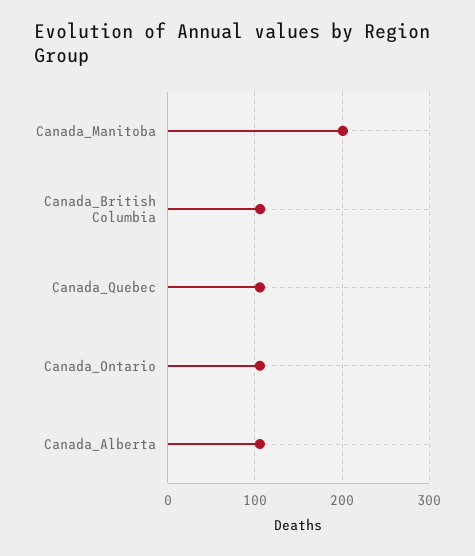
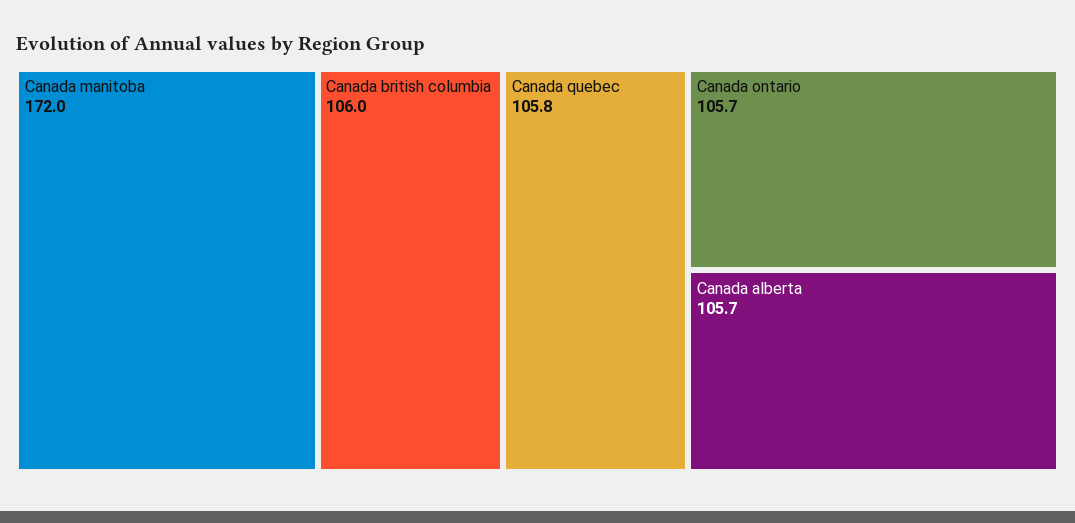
Canada_Manitoba: 200 -> 172

